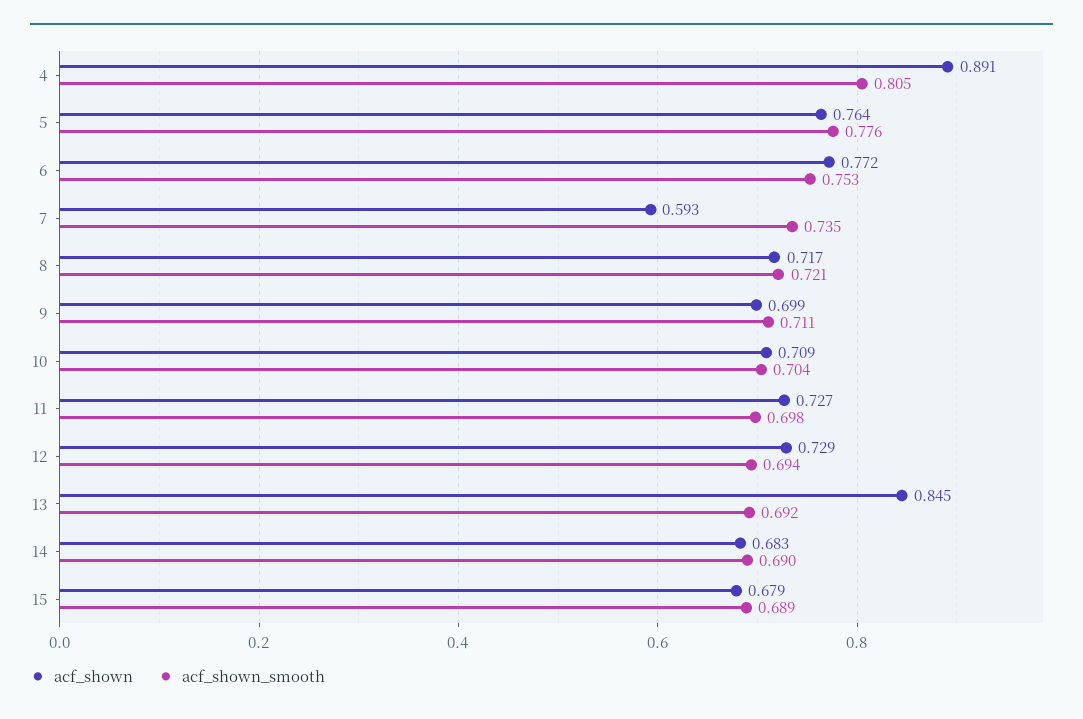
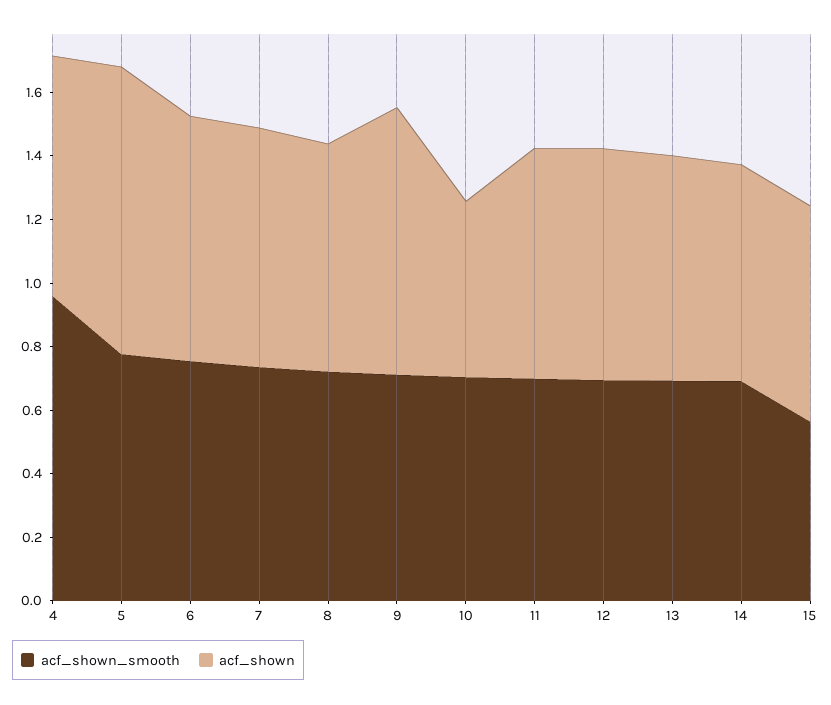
acf_shown, 4: 0.891 -> 0.75
acf_shown_smooth, 4: 0.805 -> 0.95
acf_shown, 5: 0.764 -> 0.9
acf_shown, 7: 0.593 -> 0.75
acf_shown, 9: 0.699 -> 0.85
acf_shown, 10: 0.709 -> 0.55
acf_shown, 13: 0.845 -> 0.7
acf_shown_smooth, 15: 0.689 -> 0.55

